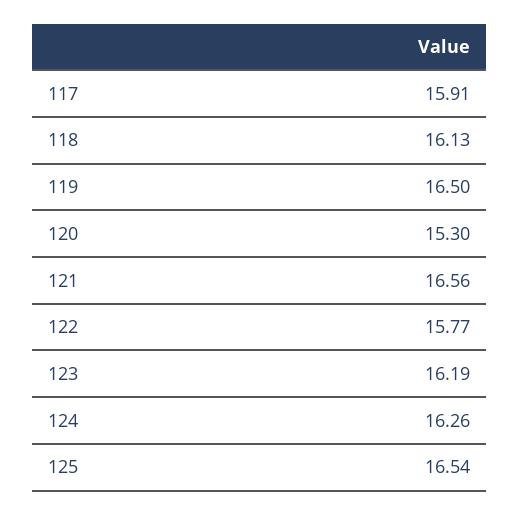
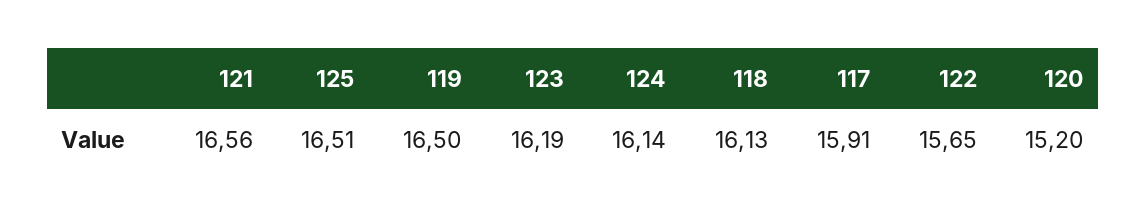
120: 15.3 -> 15.2
122: 15.77 -> 15.65
124: 16.26 -> 16.14
125: 16.54 -> 16.51

